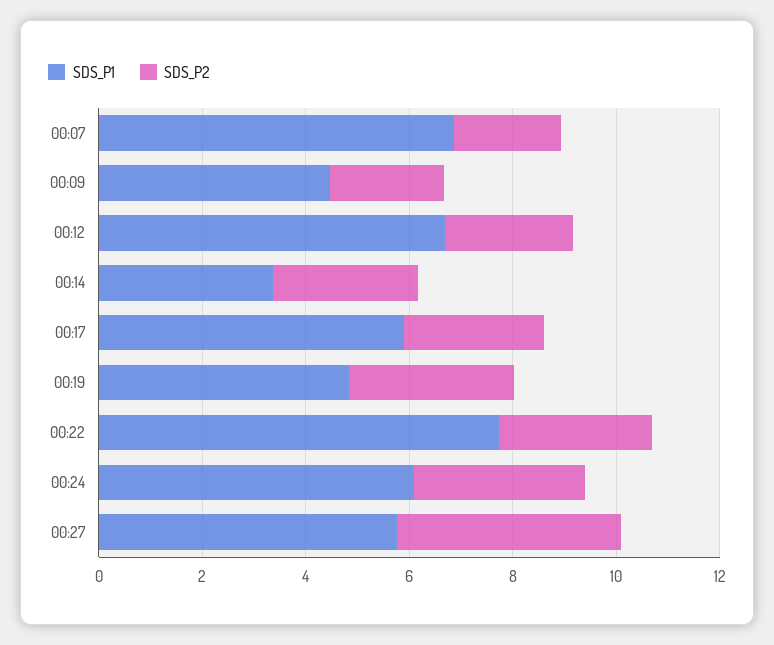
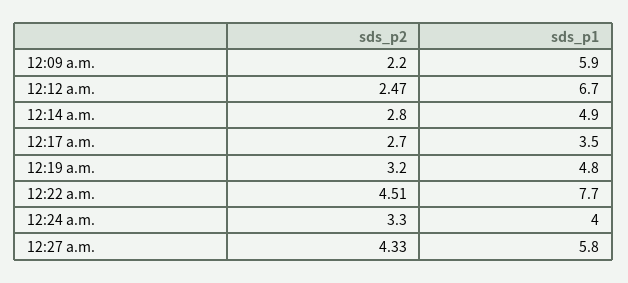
SDS_P1, 00:07: 7 -> none
SDS_P2, 00:07: 2 -> none
SDS_P1, 00:09: 4.5 -> 5.9
SDS_P1, 00:14: 3.5 -> 4.9
SDS_P1, 00:17: 6 -> 3.5
SDS_P2, 00:22: 3 -> 4.51
SDS_P1, 00:24: 6 -> 4

